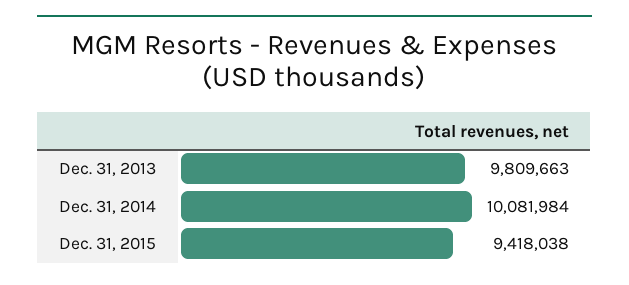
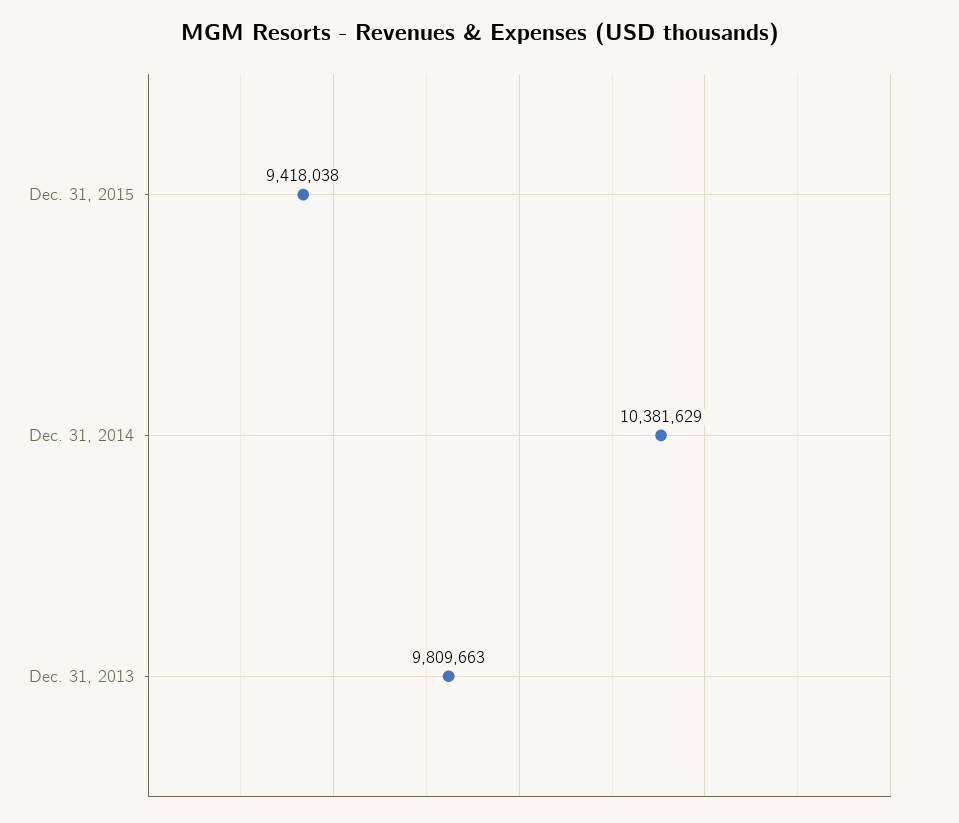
Dec. 31, 2014: 10081984 -> 10381629

